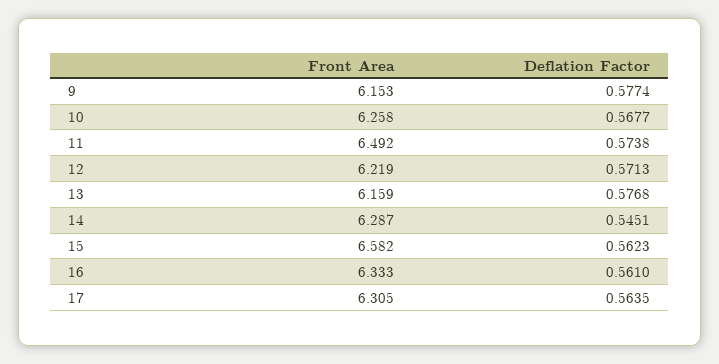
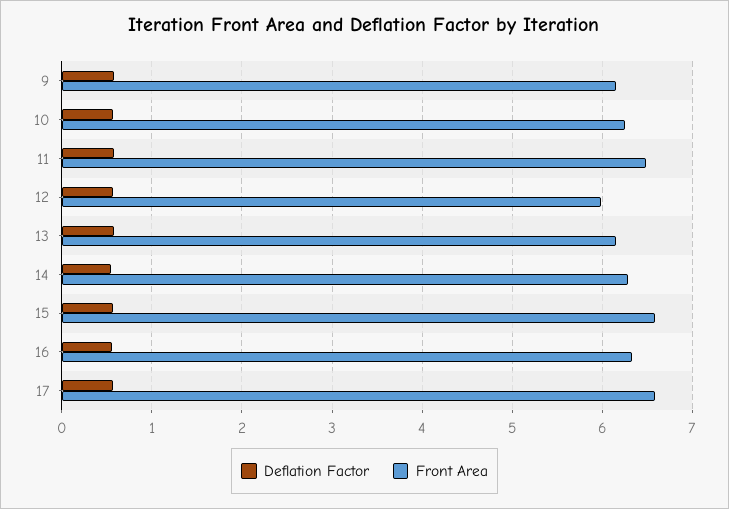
Front Area, 12: 6.219 -> 6
Front Area, 17: 6.305 -> 6.6

